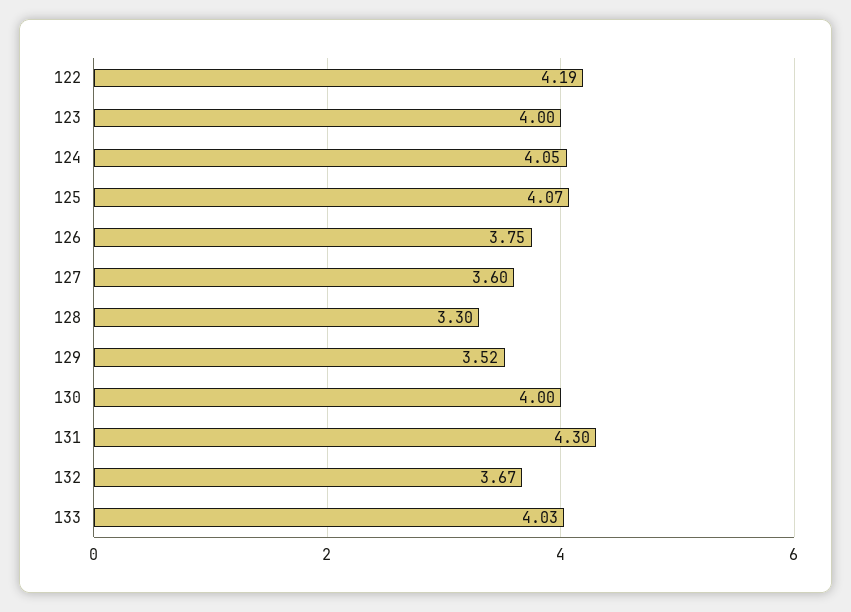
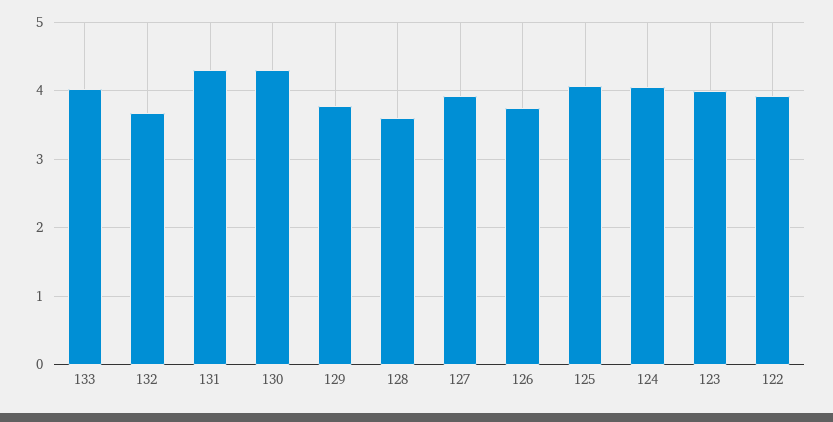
122: 4.19 -> 3.9
127: 3.6 -> 3.9
128: 3.3 -> 3.6
129: 3.52 -> 3.8
130: 4 -> 4.3

